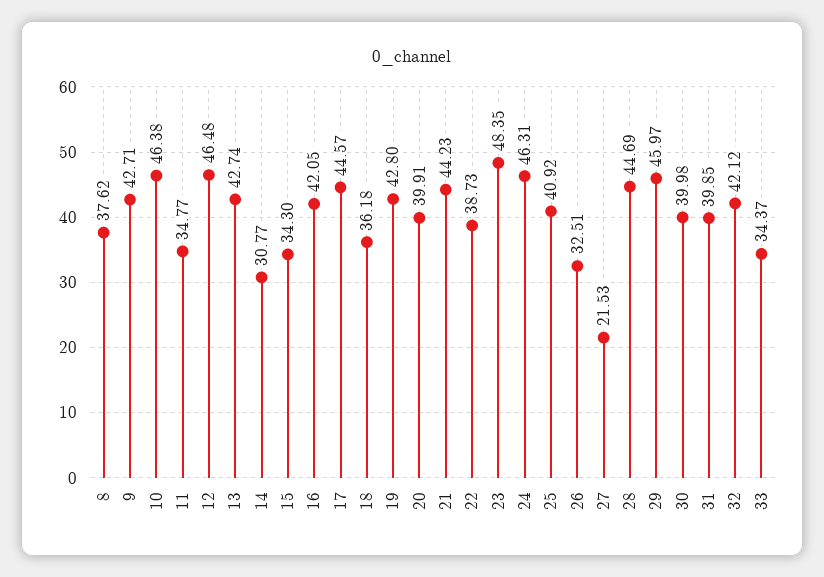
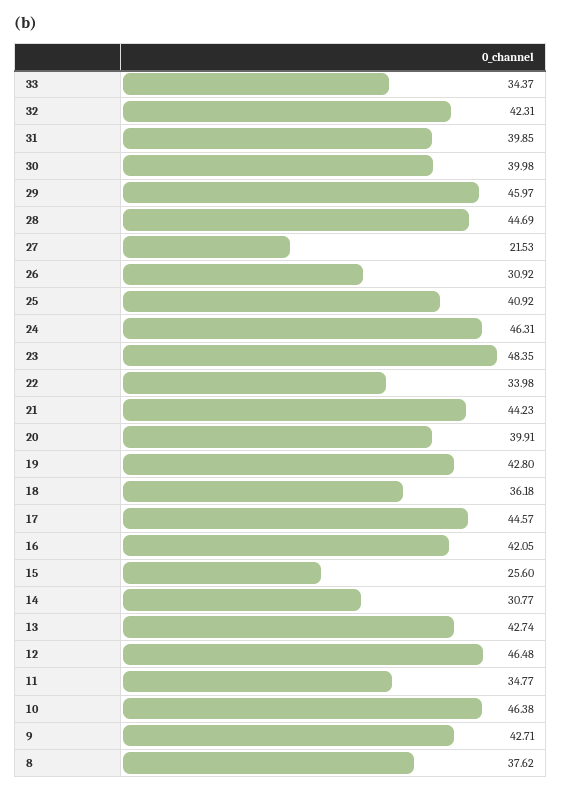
15: 34.3 -> 25.6
22: 38.73 -> 33.98
26: 32.51 -> 30.92
32: 42.12 -> 42.31

